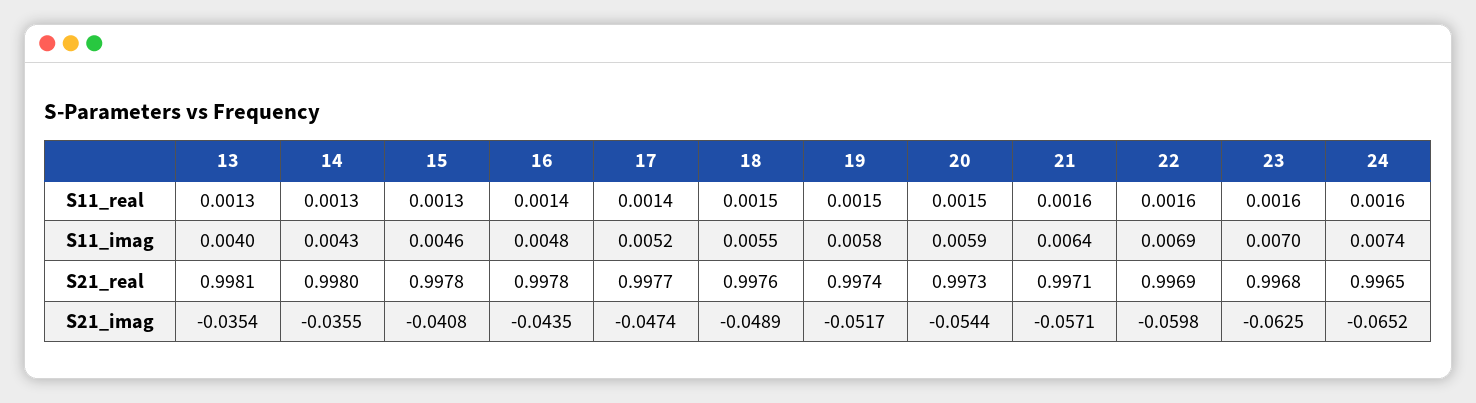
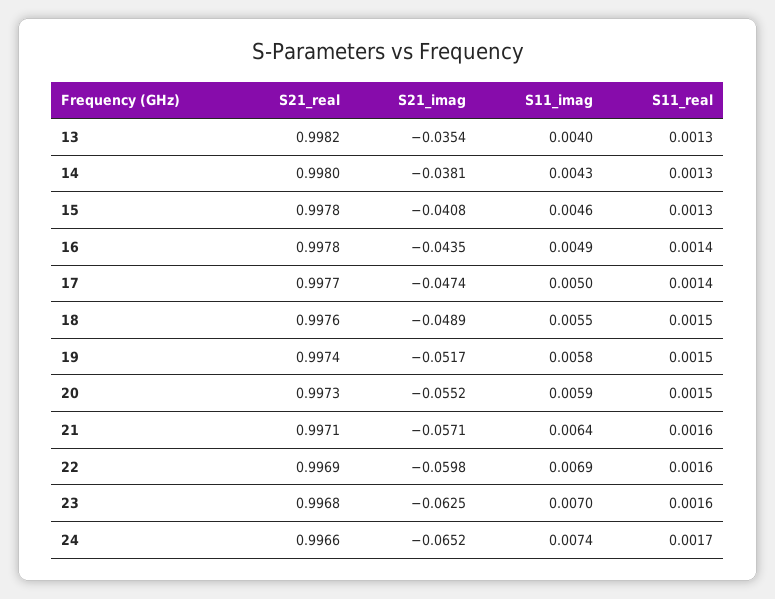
24, S11_real: 0.0016 -> 0.0017
16, S11_imag: 0.0048 -> 0.0049
17, S11_imag: 0.0052 -> 0.005
13, S21_real: 0.9981 -> 0.9982
24, S21_real: 0.9965 -> 0.9966
14, S21_imag: -0.0355 -> -0.0381
20, S21_imag: -0.0544 -> -0.0552

